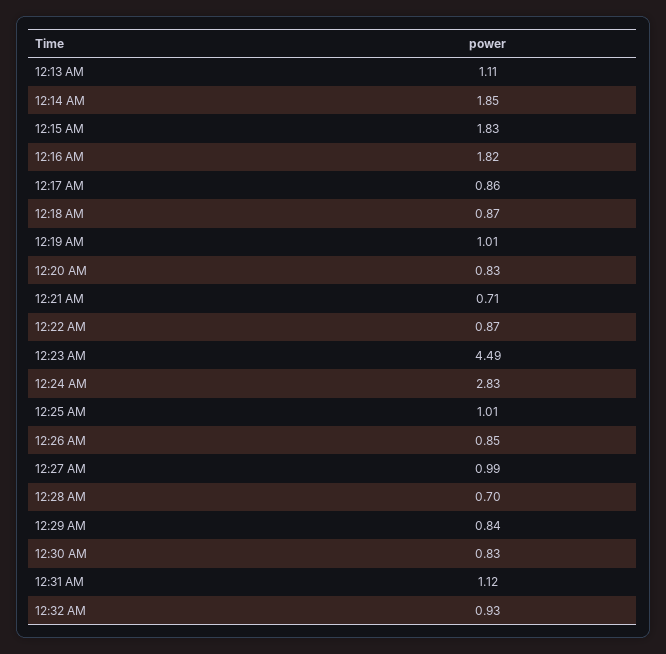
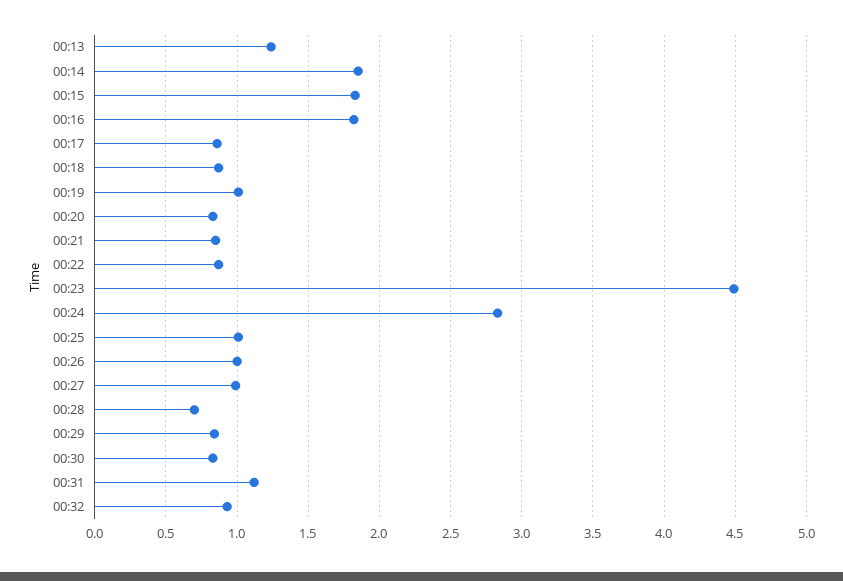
12:13 AM: 1.11 -> 1.25
12:21 AM: 0.71 -> 0.85
12:26 AM: 0.85 -> 1

